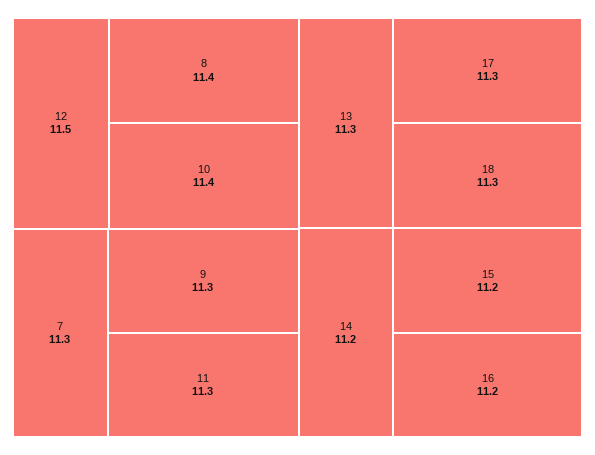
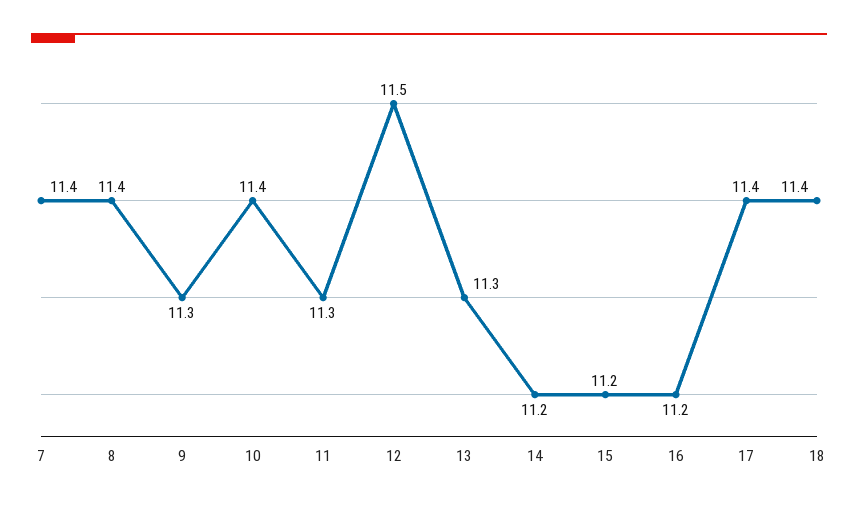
7: 11.3 -> 11.4
17: 11.3 -> 11.4
18: 11.3 -> 11.4

